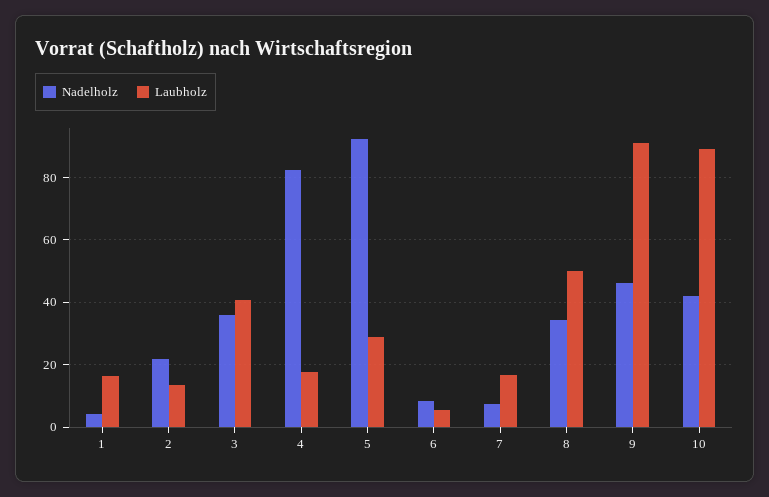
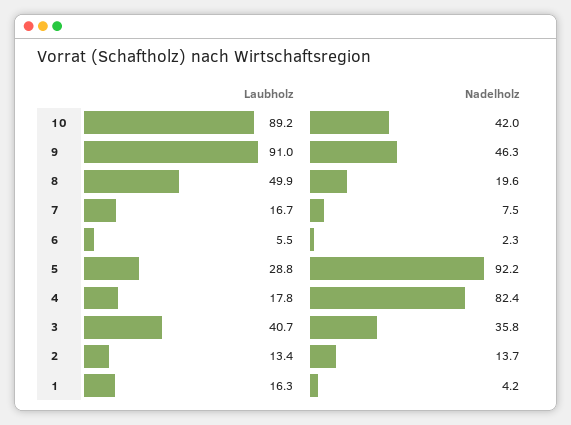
Nadelholz, 2: 22 -> 13.7
Nadelholz, 6: 8 -> 2.3
Nadelholz, 8: 34 -> 19.6

